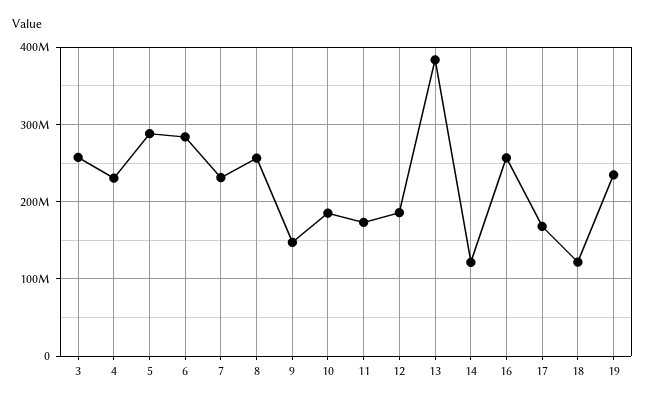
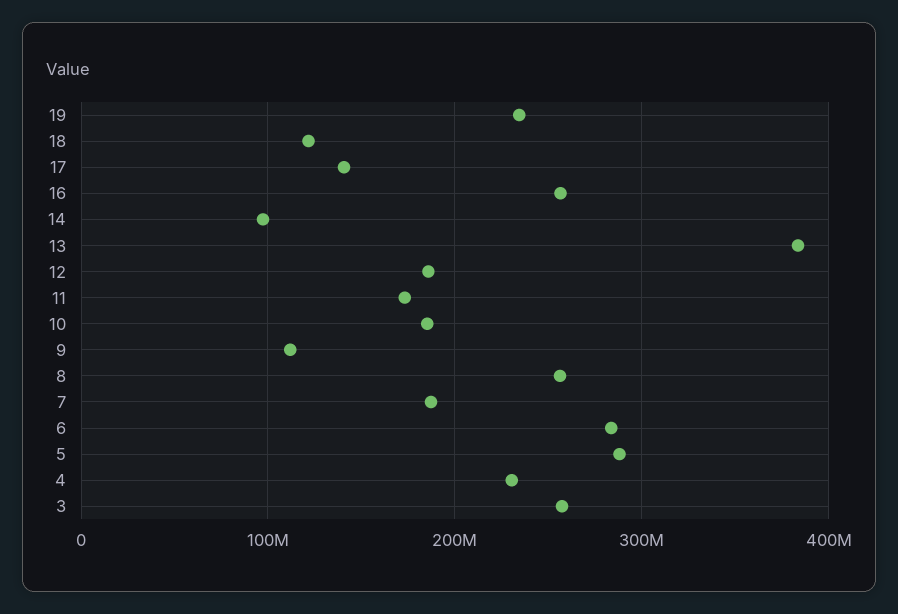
7: 230000000 -> 190000000
9: 150000000 -> 110000000
14: 120000000 -> 100000000
17: 170000000 -> 140000000

